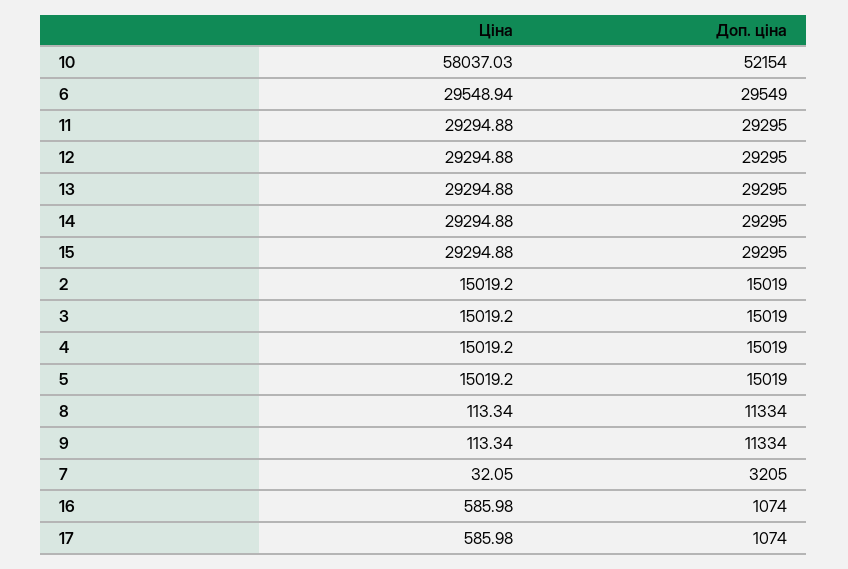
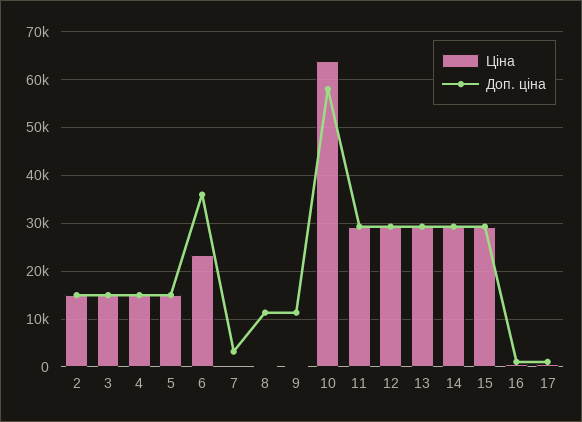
Ціна, 10: 58037.03 -> 64000
Доп. ціна, 10: 52154 -> 58000
Ціна, 6: 29548.94 -> 24000
Доп. ціна, 6: 29549 -> 36000

